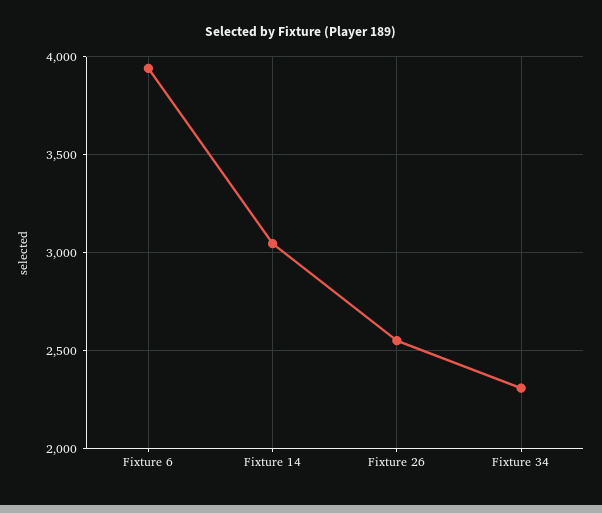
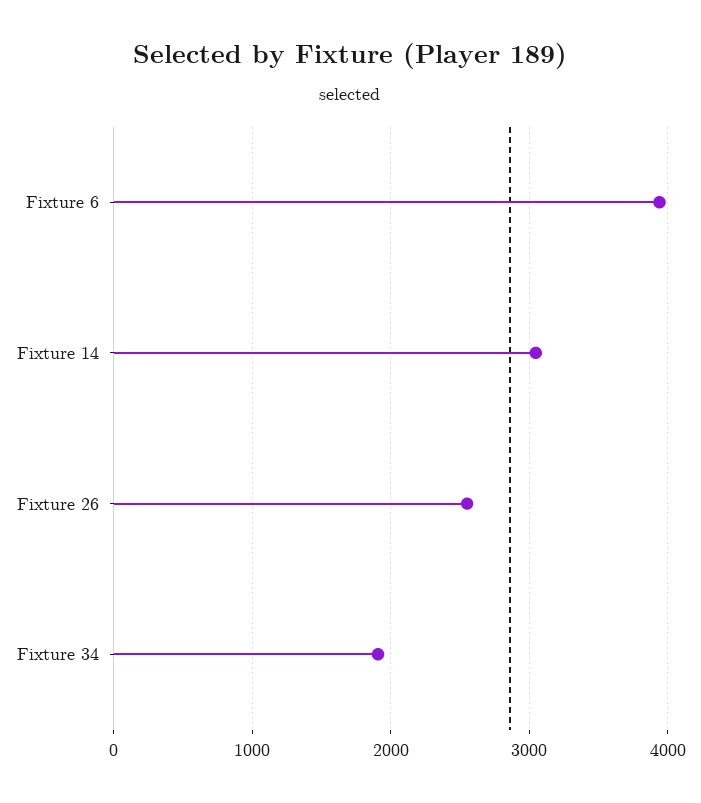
Fixture 34: 2300 -> 1900

